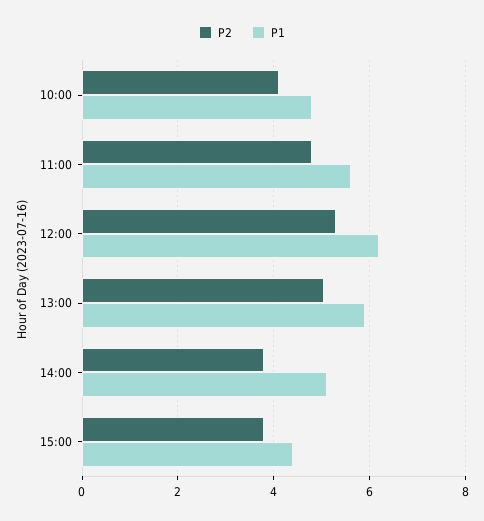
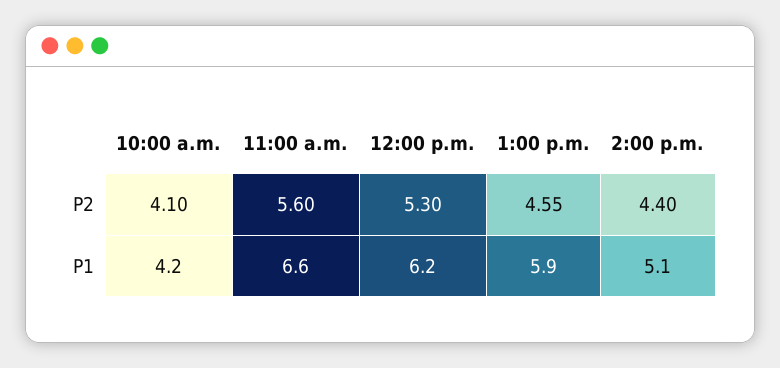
P1, 10:00: 4.8 -> 4.2
P2, 11:00: 4.8 -> 5.6
P1, 11:00: 5.6 -> 6.6
P2, 13:00: 5 -> 4.55
P2, 14:00: 3.8 -> 4.4
P2, 15:00: 3.8 -> none
P1, 15:00: 4.4 -> none

